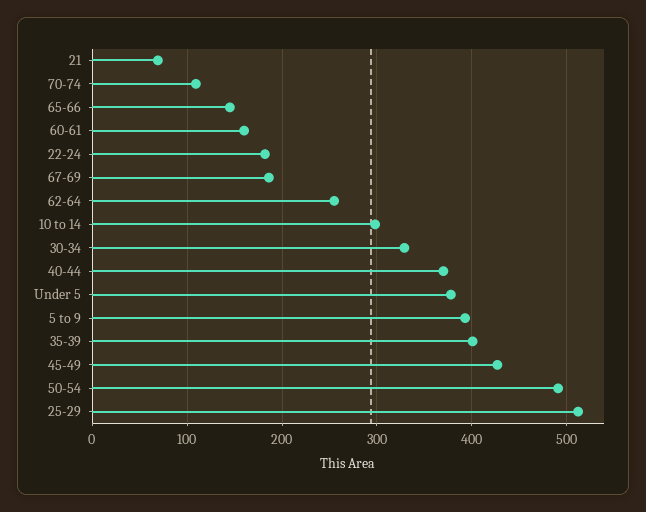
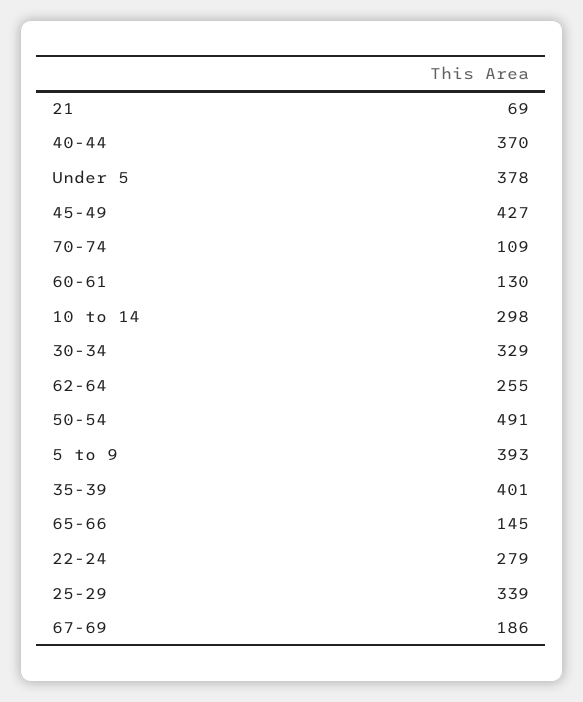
60-61: 160 -> 130
22-24: 180 -> 279
25-29: 510 -> 339

